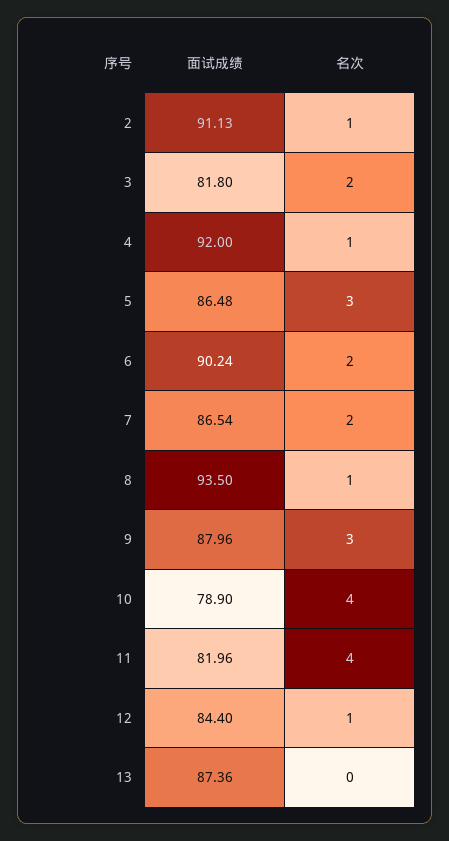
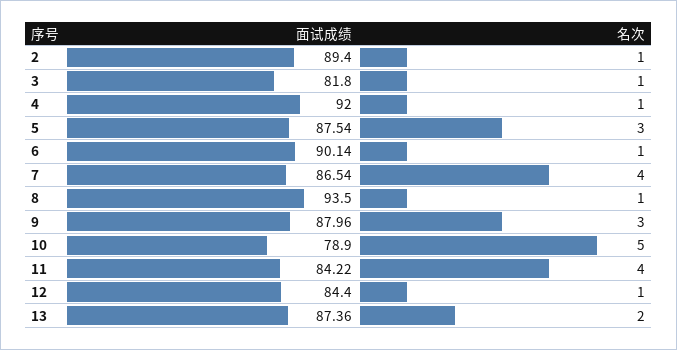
面试成绩, 2: 91.13 -> 89.4
名次, 3: 2 -> 1
面试成绩, 5: 86.48 -> 87.54
面试成绩, 6: 90.24 -> 90.14
名次, 6: 2 -> 1
名次, 7: 2 -> 4
名次, 10: 4 -> 5
面试成绩, 11: 81.96 -> 84.22
名次, 13: 0 -> 2

